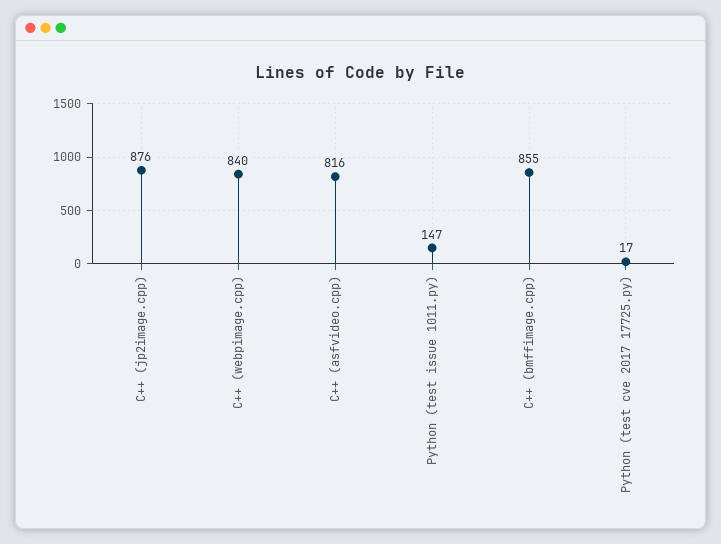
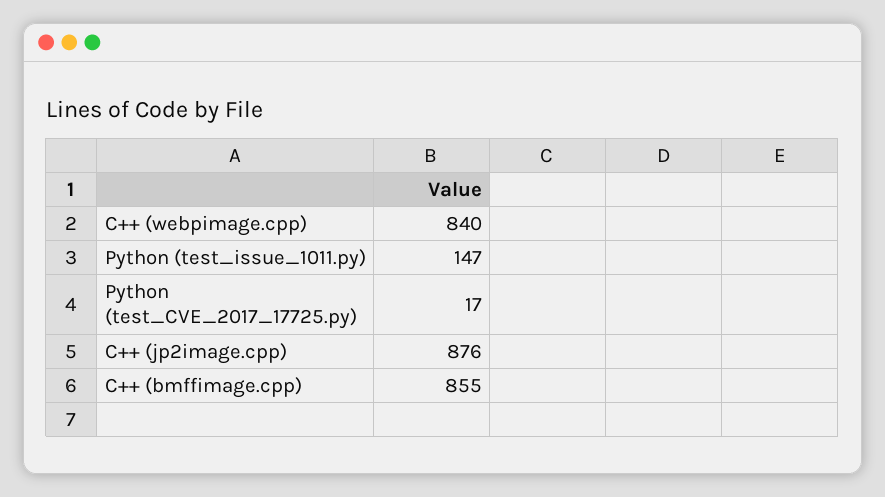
C++ (asfvideo.cpp): 816 -> none

